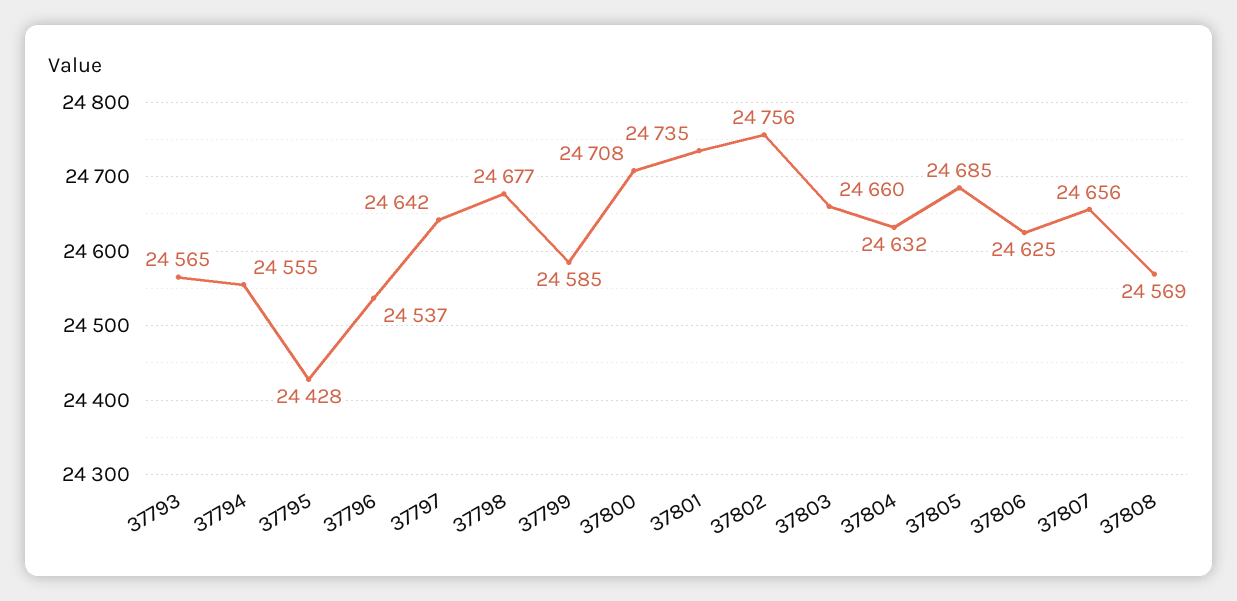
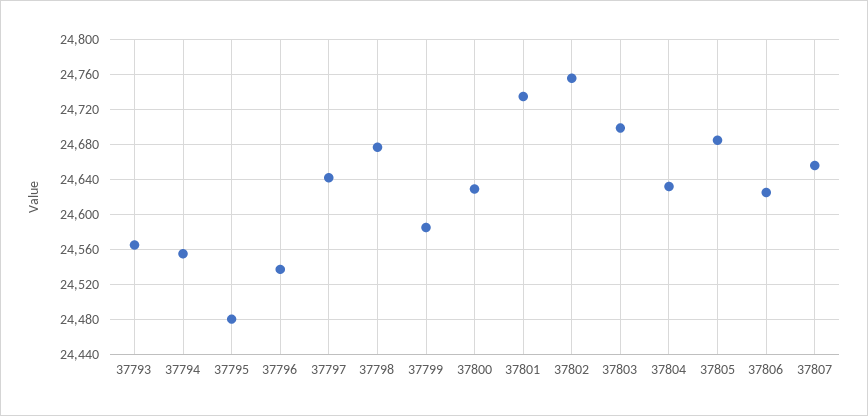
37795: 24428 -> 24480
37800: 24708 -> 24630
37803: 24660 -> 24700
37808: 24569 -> none

